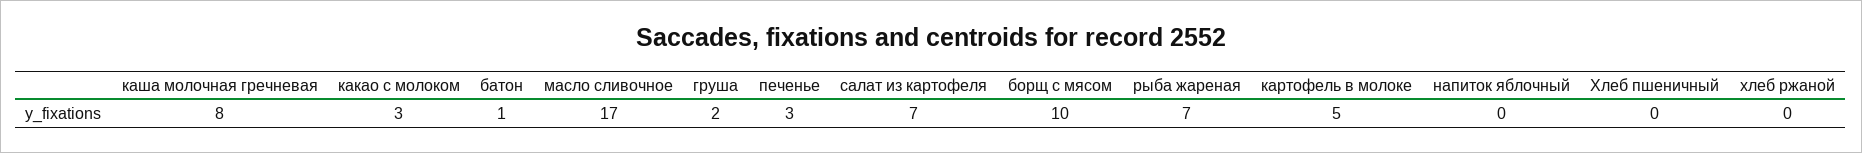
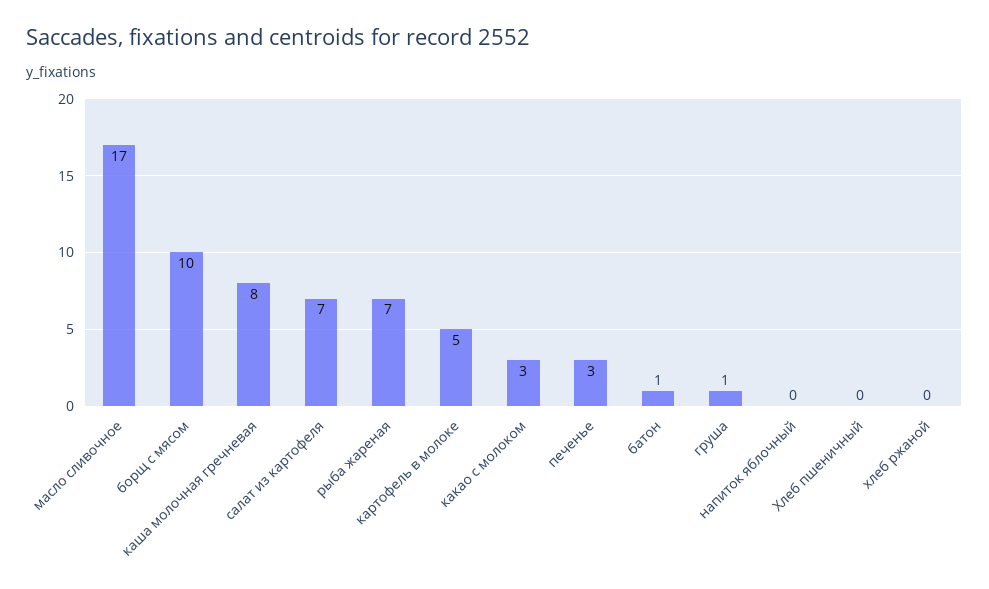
груша: 2 -> 1

